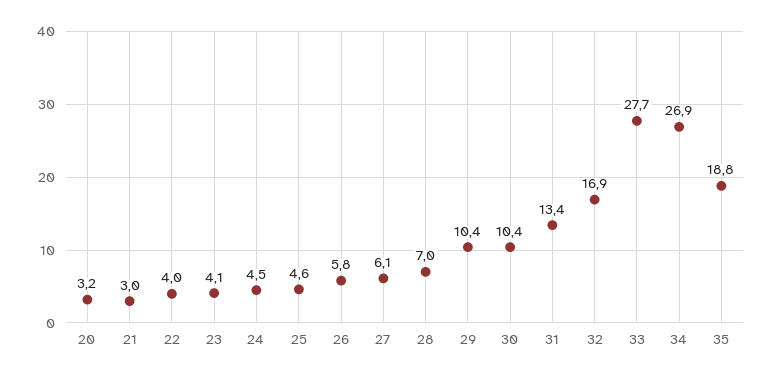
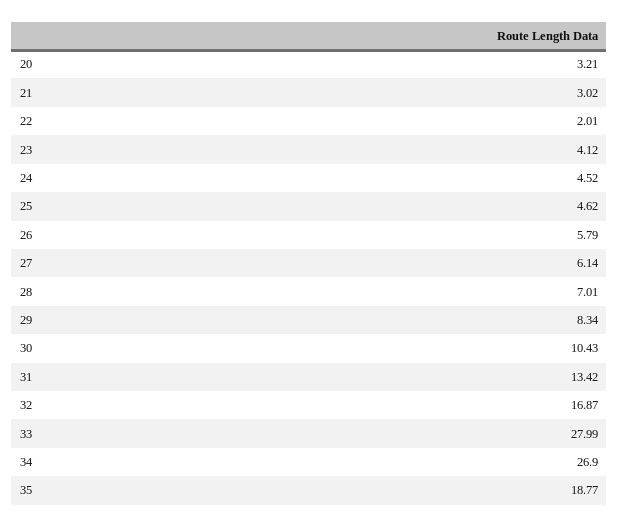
22: 4 -> 2.01
29: 10.4 -> 8.34
33: 27.7 -> 27.99

